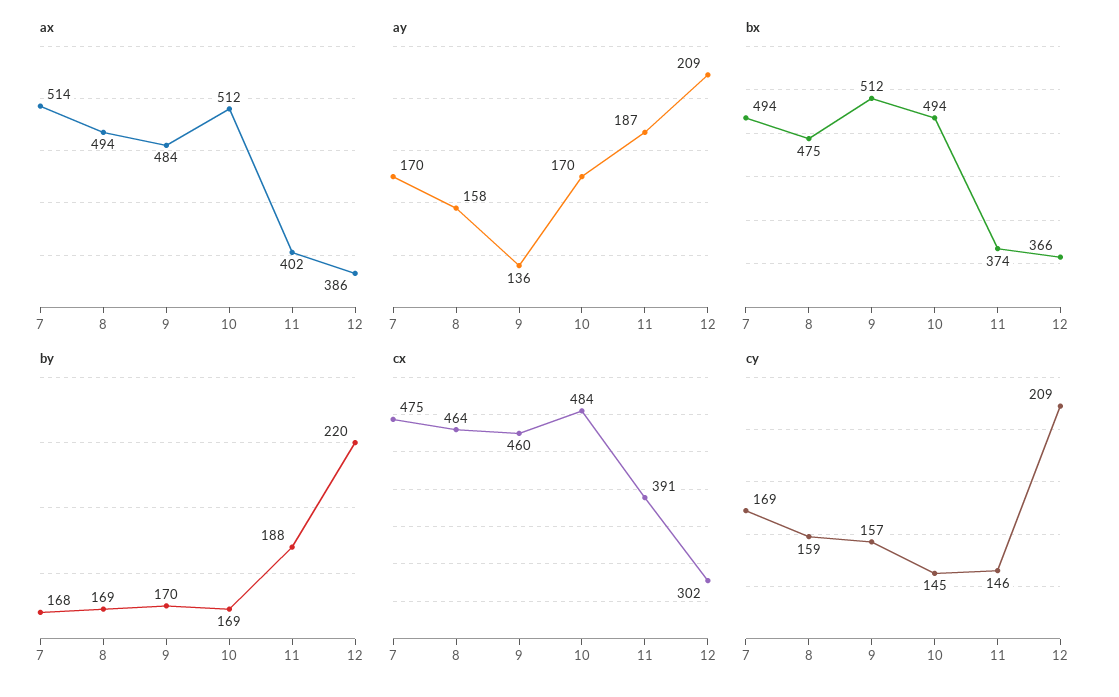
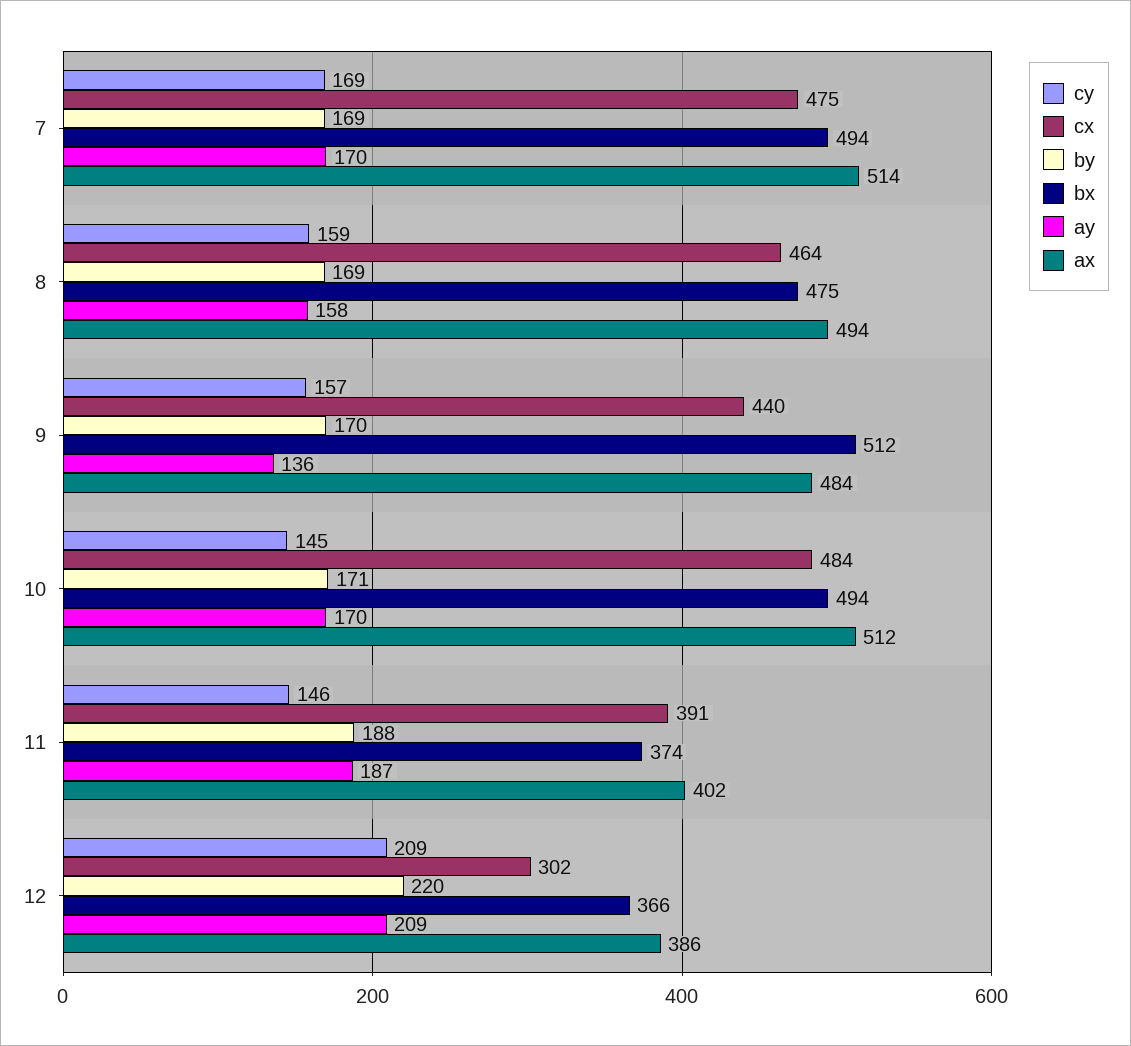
by, 7: 168 -> 169
by, 10: 169 -> 171
cx, 9: 460 -> 440

